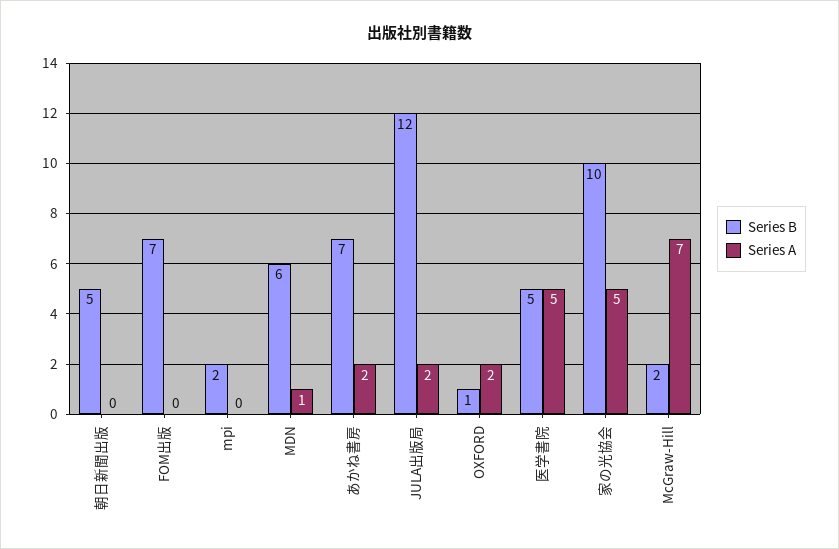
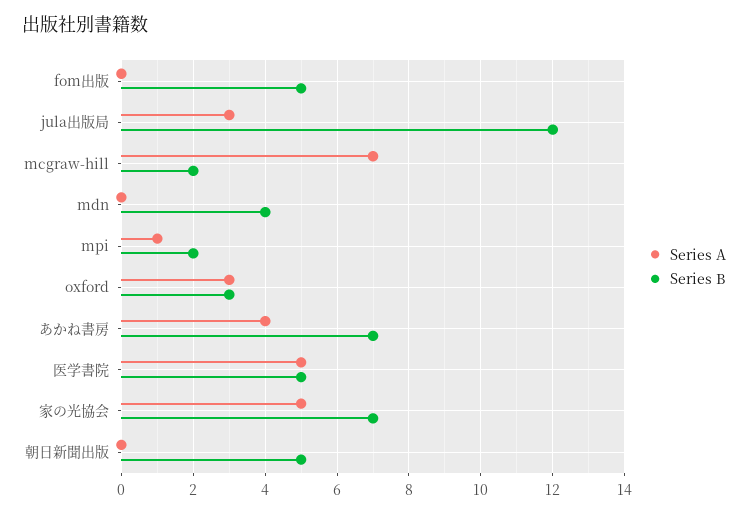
Series B, FOM出版: 7 -> 5
Series A, mpi: 0 -> 1
Series B, MDN: 6 -> 4
Series A, MDN: 1 -> 0
Series A, あかね書房: 2 -> 4
Series A, JULA出版局: 2 -> 3
Series B, OXFORD: 1 -> 3
Series A, OXFORD: 2 -> 3
Series B, 家の光協会: 10 -> 7

